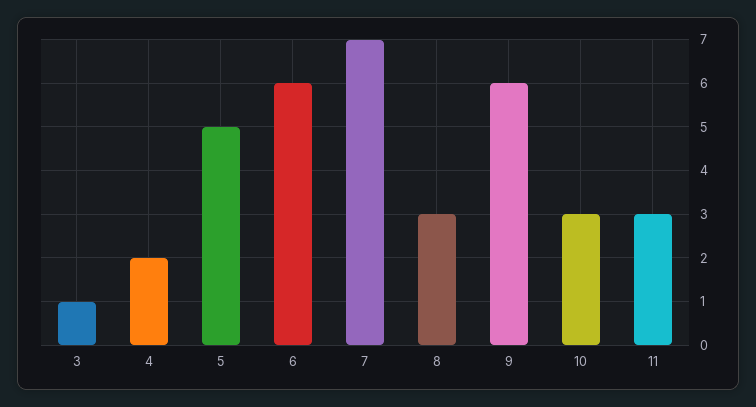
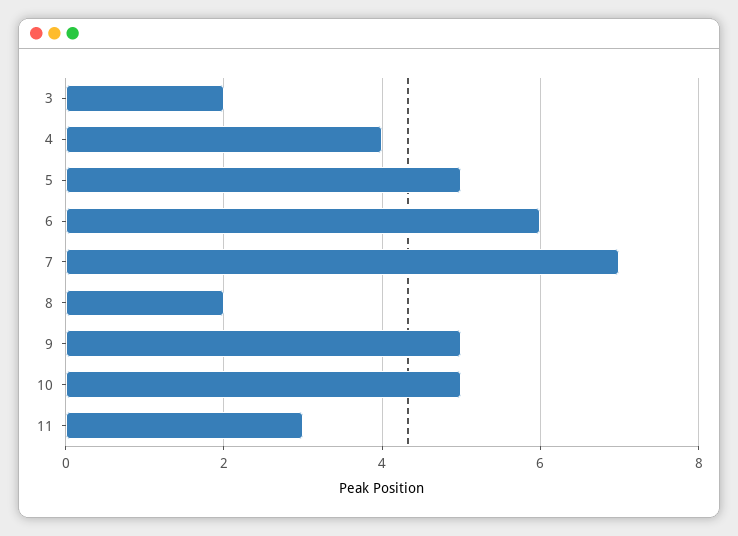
3: 1 -> 2
4: 2 -> 4
8: 3 -> 2
9: 6 -> 5
10: 3 -> 5

